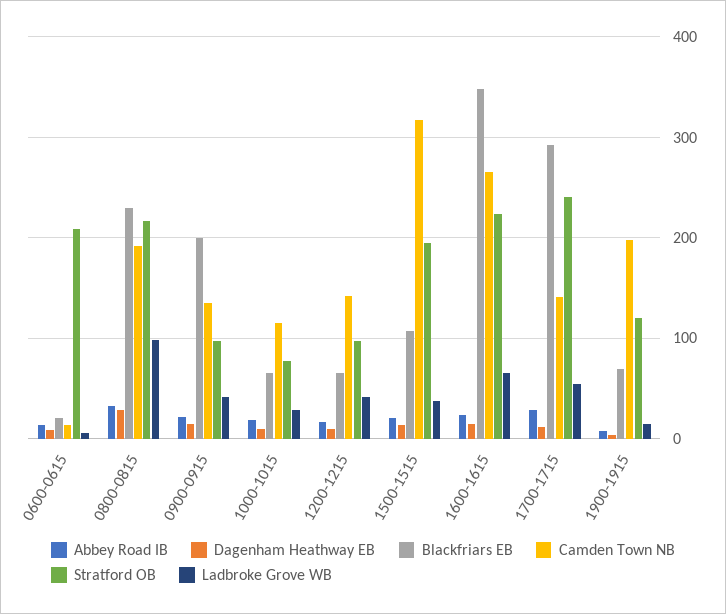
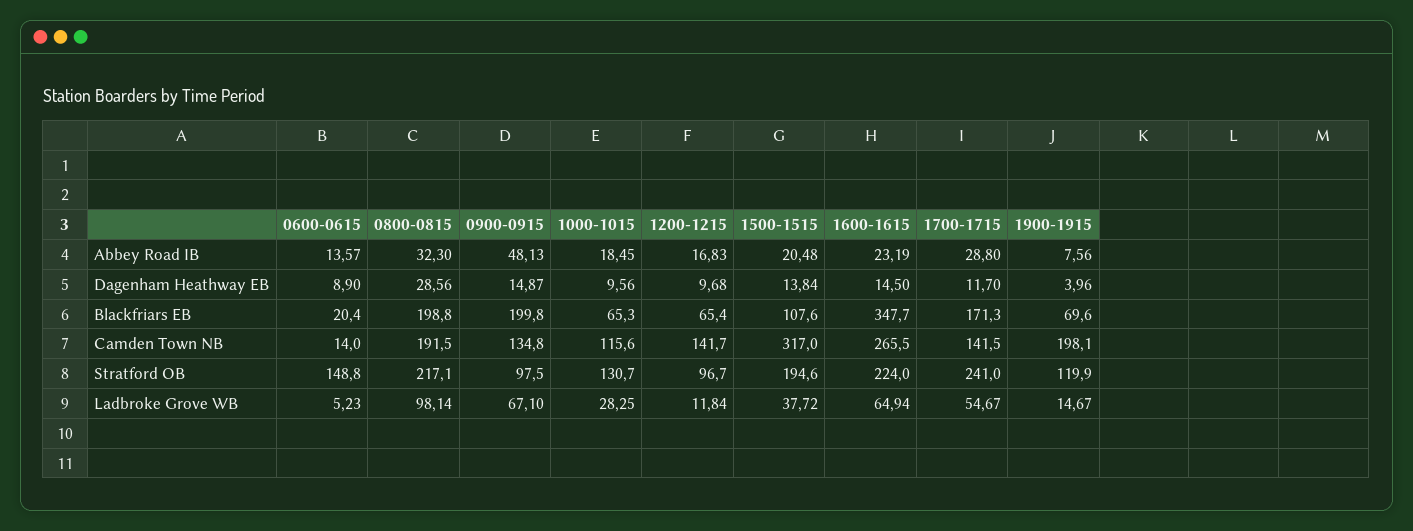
Stratford OB, 0600-0615: 210 -> 148.8
Blackfriars EB, 0800-0815: 230 -> 198.8
Abbey Road IB, 0900-0915: 20 -> 48.13
Ladbroke Grove WB, 0900-0915: 40 -> 67.1
Stratford OB, 1000-1015: 80 -> 130.7
Ladbroke Grove WB, 1200-1215: 40 -> 11.84
Blackfriars EB, 1700-1715: 290 -> 171.3

